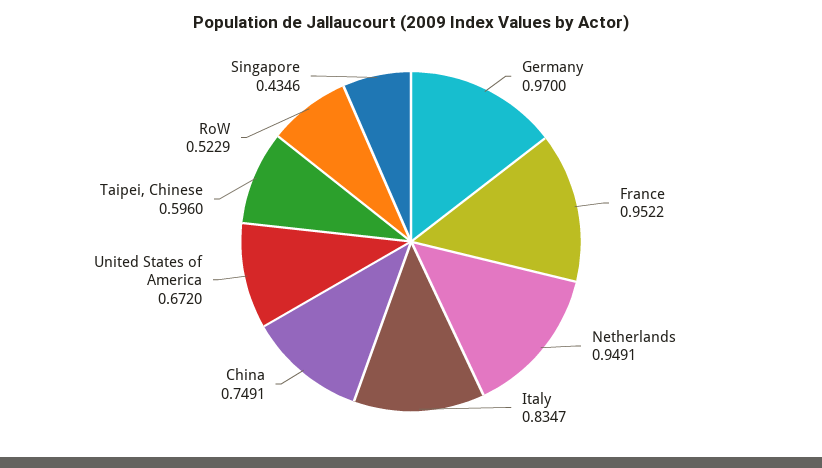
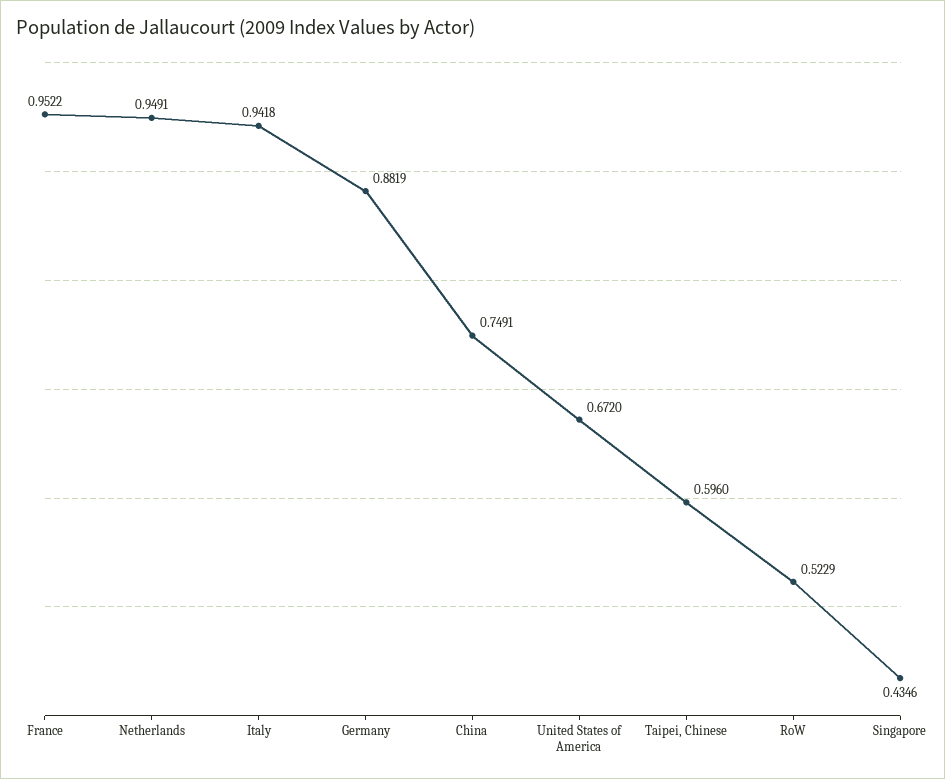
Germany: 0.97 -> 0.8819
Italy: 0.8347 -> 0.9418

